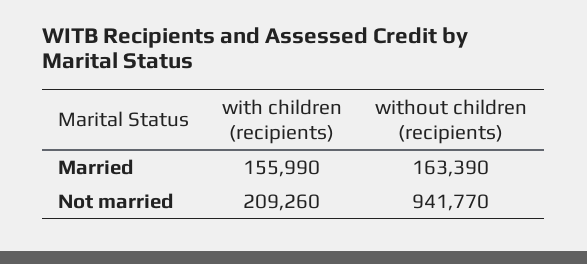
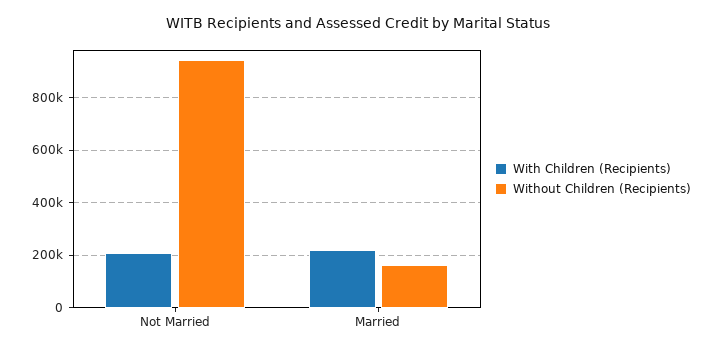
with children (recipients), Married: 155990 -> 225000

